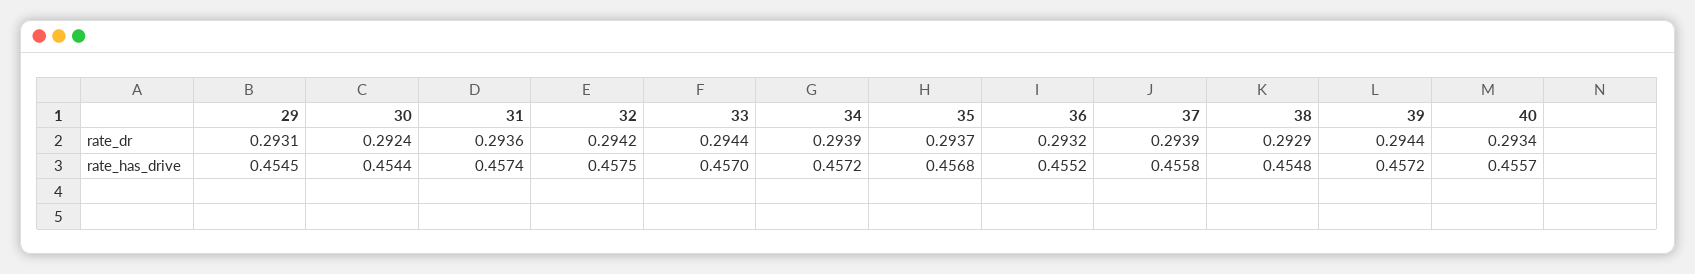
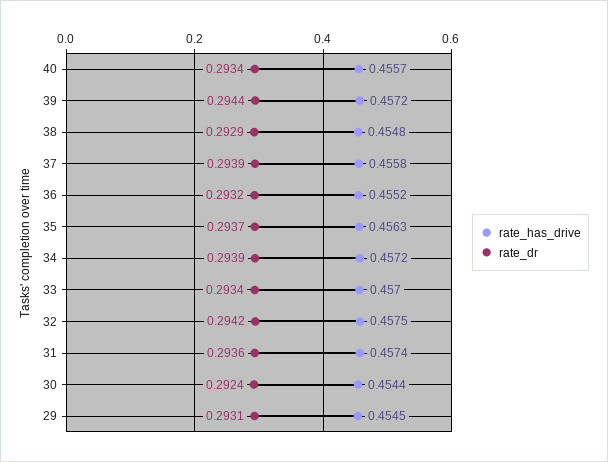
rate_dr, 33: 0.2944 -> 0.2934
rate_has_drive, 35: 0.4568 -> 0.4563

